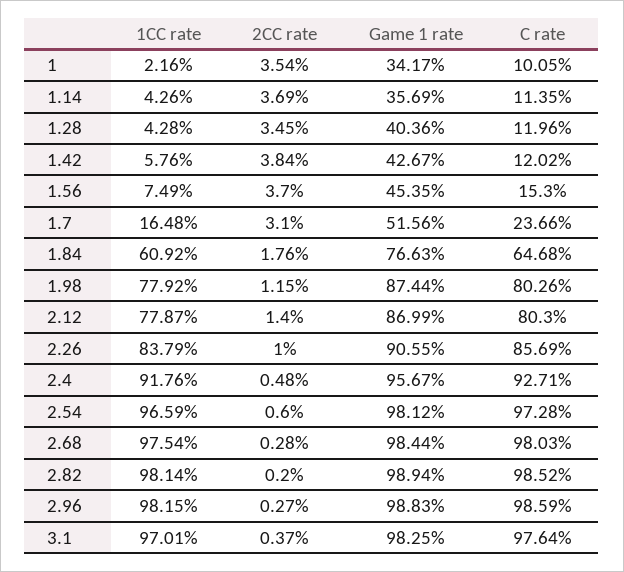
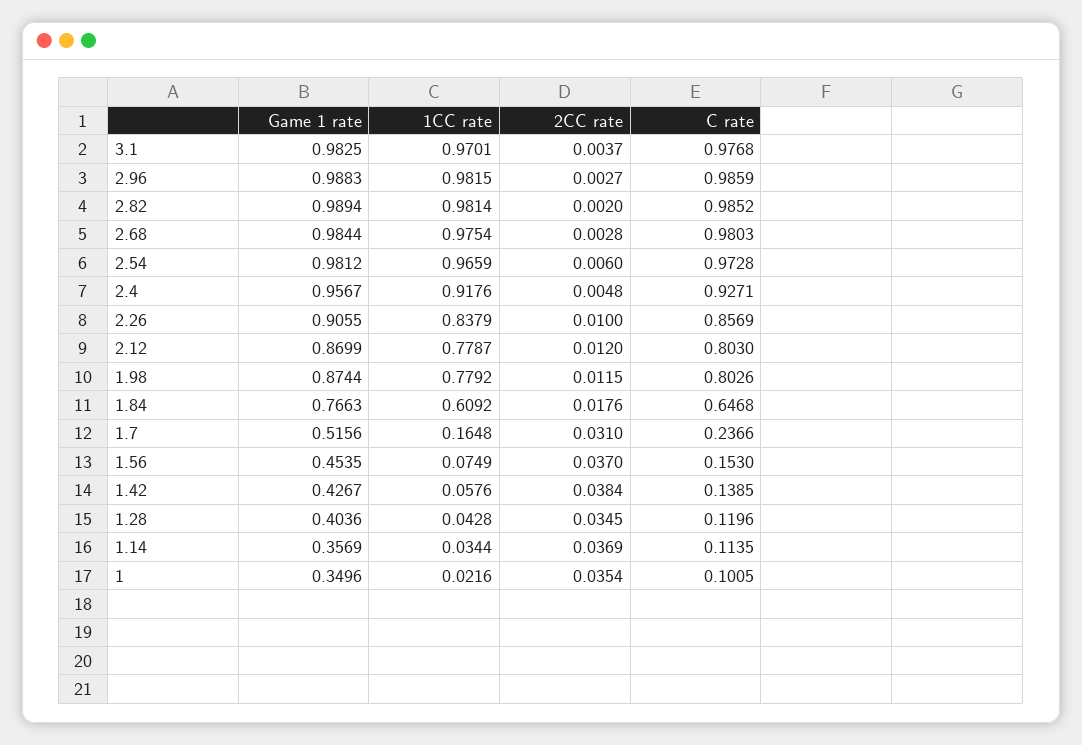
Game 1 rate, 1: 0.3417 -> 0.3496
1CC rate, 1.14: 0.0426 -> 0.0344
C rate, 1.42: 0.1202 -> 0.1385
2CC rate, 2.12: 0.014 -> 0.012
C rate, 3.1: 0.9764 -> 0.9768

